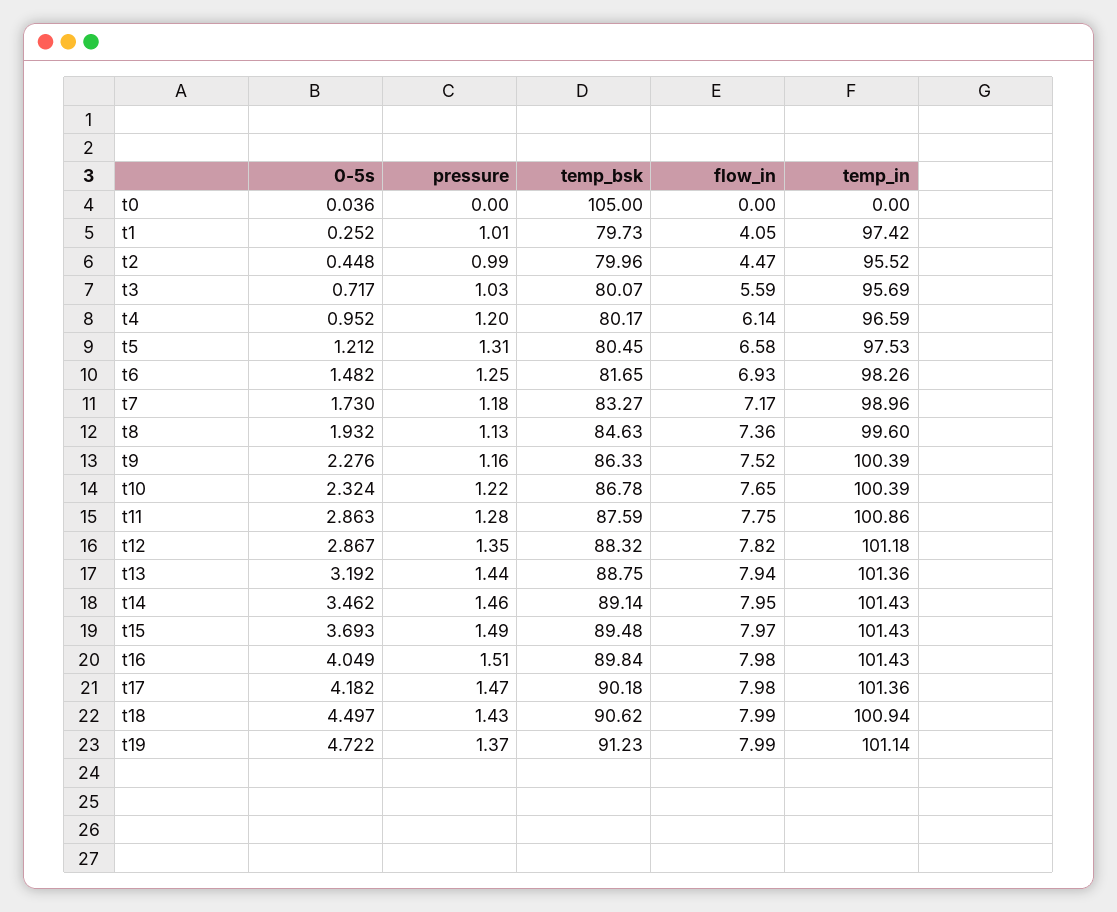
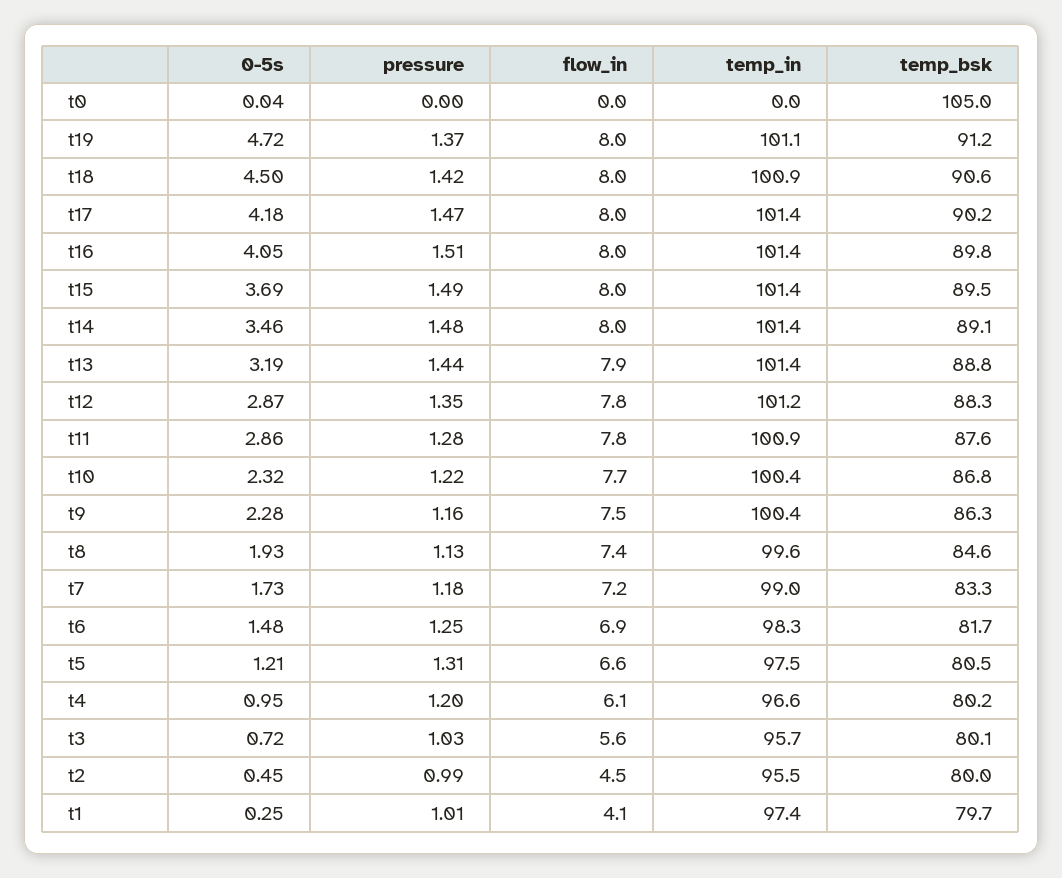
pressure, t14: 1.46 -> 1.48
pressure, t18: 1.43 -> 1.42

